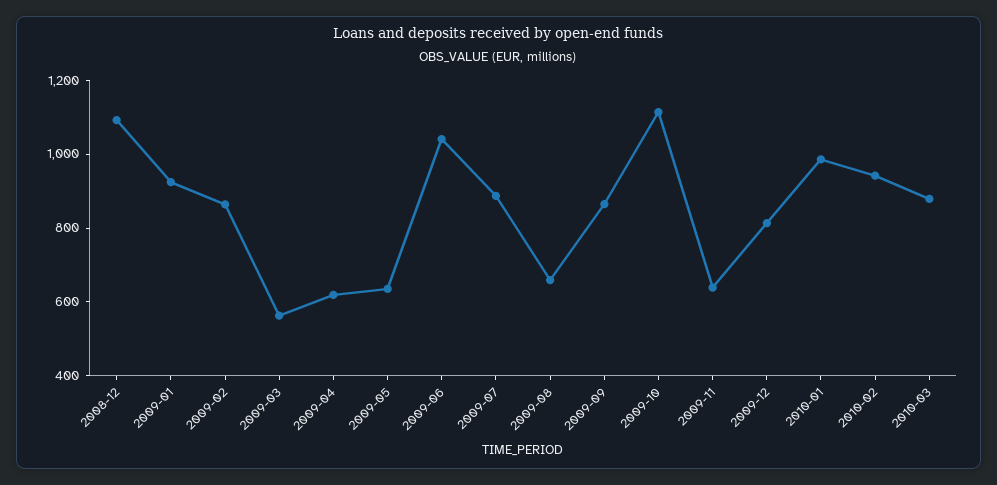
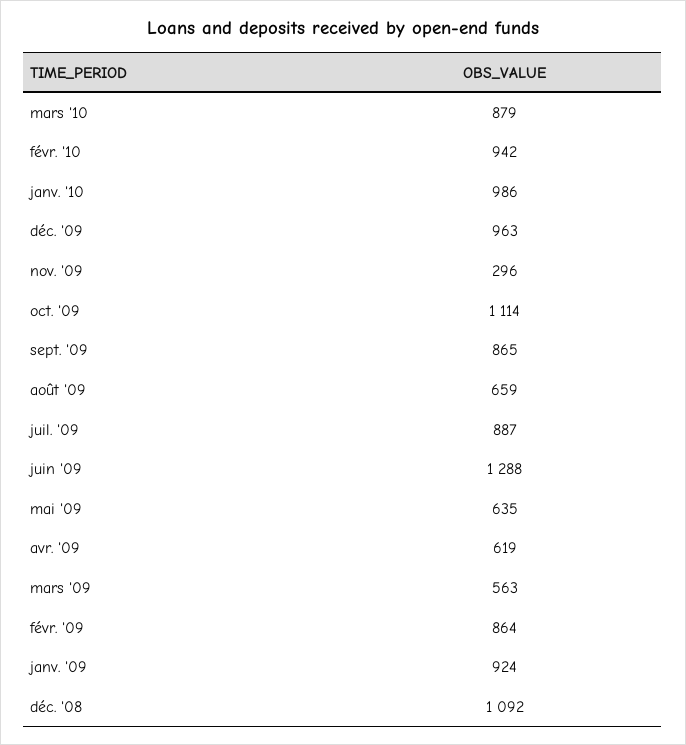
2009-06: 1050 -> 1288
2009-11: 650 -> 296
2009-12: 800 -> 963

